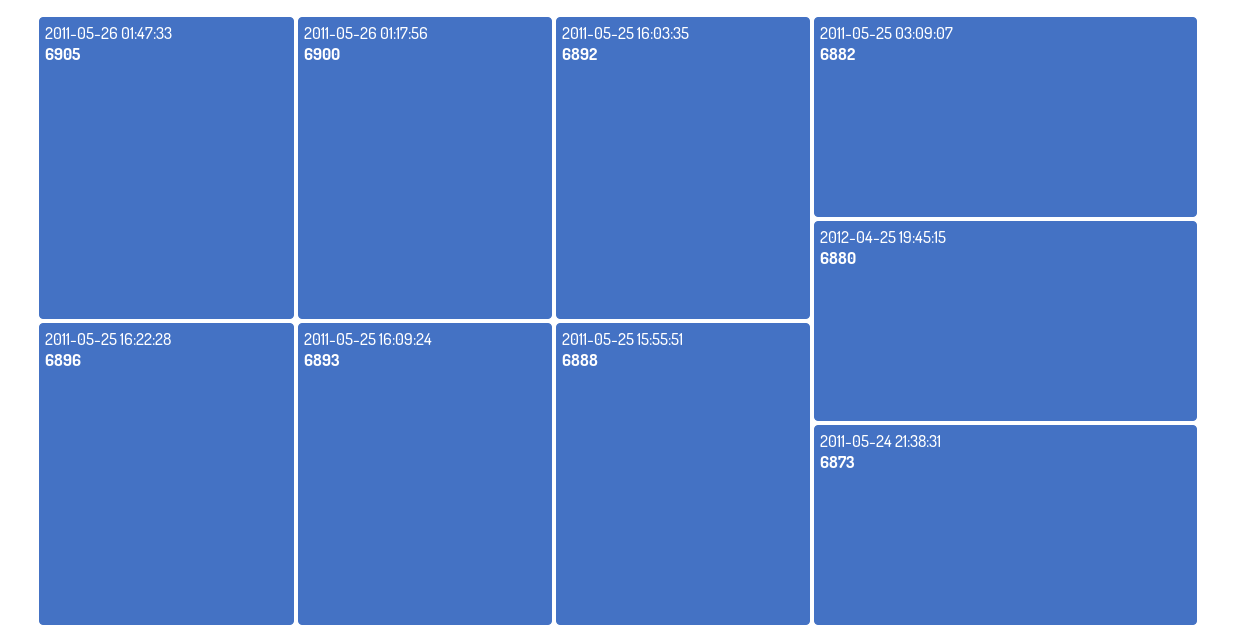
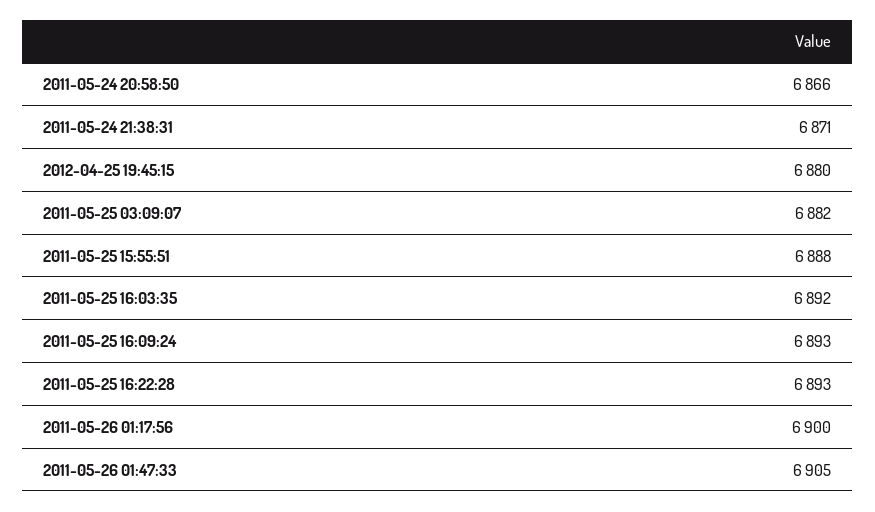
2011-05-25 16:22:28: 6896 -> 6893
2011-05-24 21:38:31: 6873 -> 6871
2011-05-24 20:58:50: none -> 6866

